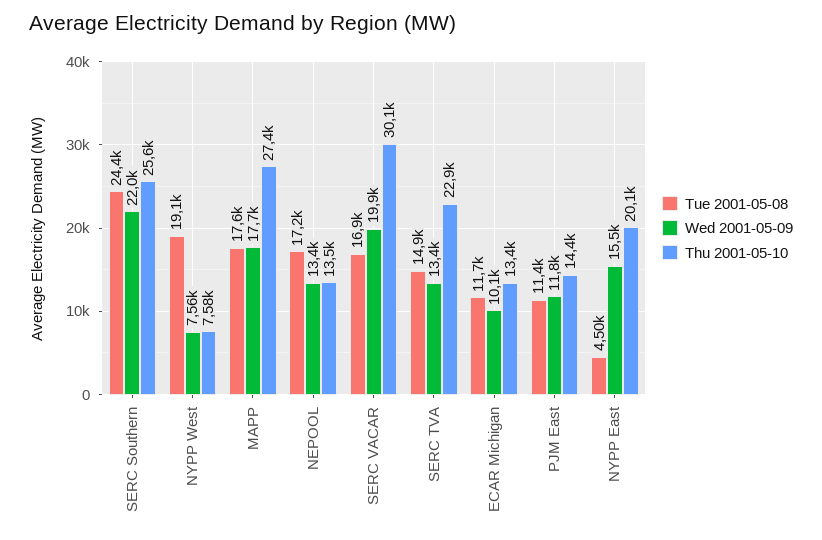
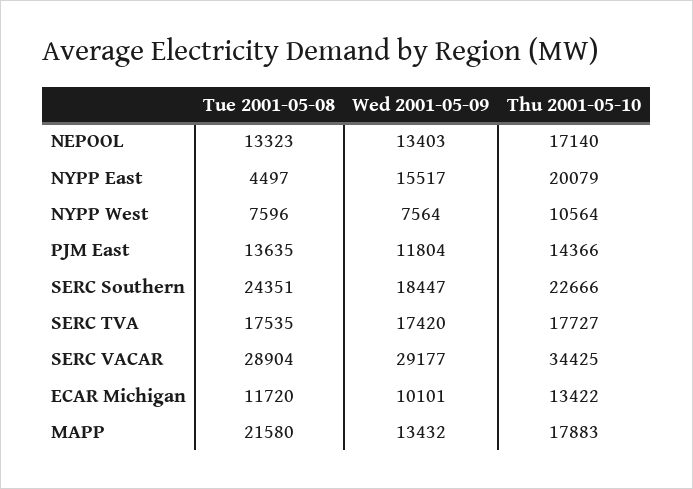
Wed 2001-05-09, SERC Southern: 22000 -> 18447
Thu 2001-05-10, SERC Southern: 25600 -> 22666
Tue 2001-05-08, NYPP West: 19100 -> 7596
Thu 2001-05-10, NYPP West: 7580 -> 10564
Tue 2001-05-08, MAPP: 17600 -> 21580
Wed 2001-05-09, MAPP: 17700 -> 13432
Thu 2001-05-10, MAPP: 27400 -> 17883
Tue 2001-05-08, NEPOOL: 17200 -> 13323
Thu 2001-05-10, NEPOOL: 13500 -> 17140
Tue 2001-05-08, SERC VACAR: 16900 -> 28904
Wed 2001-05-09, SERC VACAR: 19900 -> 29177
Thu 2001-05-10, SERC VACAR: 30100 -> 34425
Tue 2001-05-08, SERC TVA: 14900 -> 17535
Wed 2001-05-09, SERC TVA: 13400 -> 17420
Thu 2001-05-10, SERC TVA: 22900 -> 17727
Tue 2001-05-08, PJM East: 11400 -> 13635

